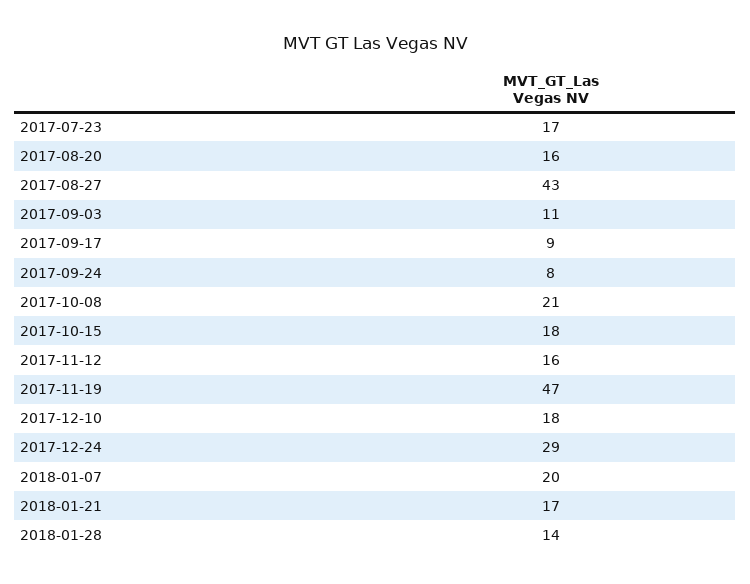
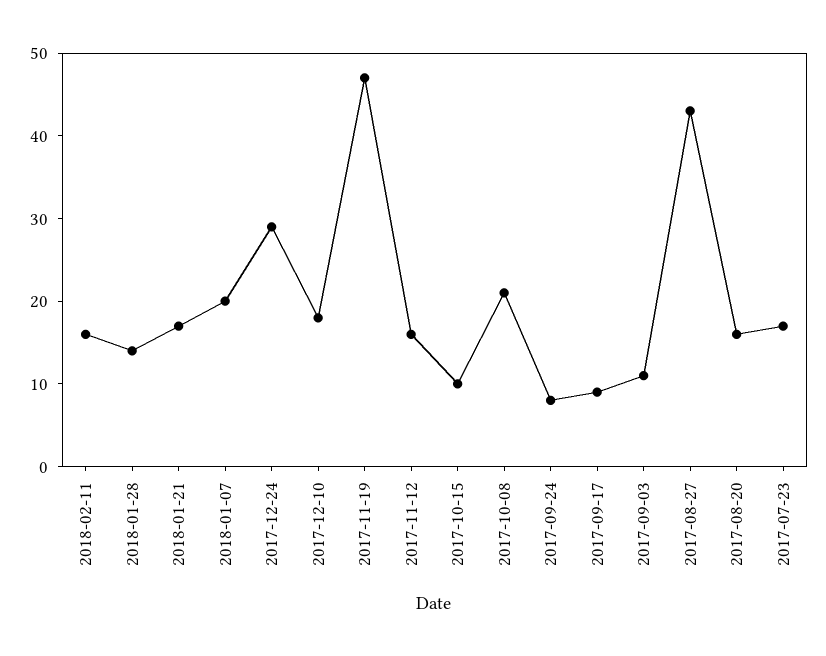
2017-10-15: 18 -> 10
2018-02-11: none -> 16

